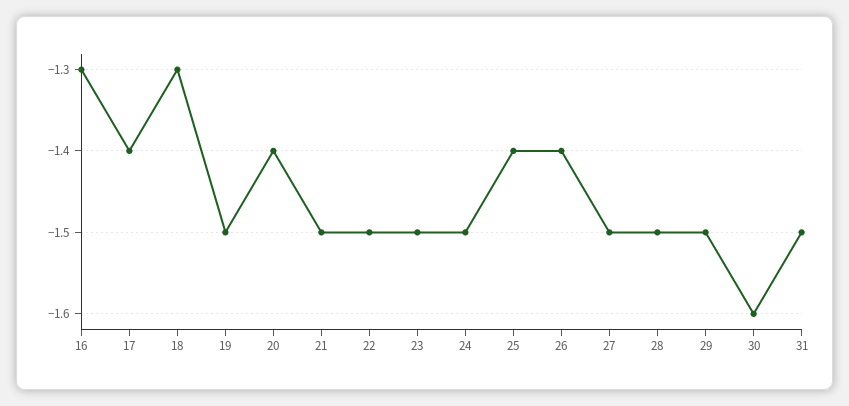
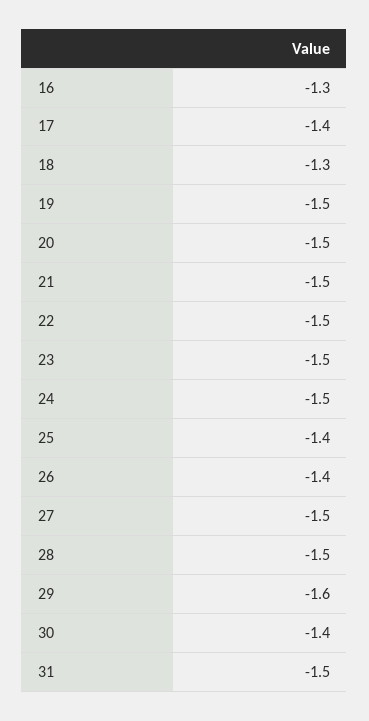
20: -1.4 -> -1.5
29: -1.5 -> -1.6
30: -1.6 -> -1.4

